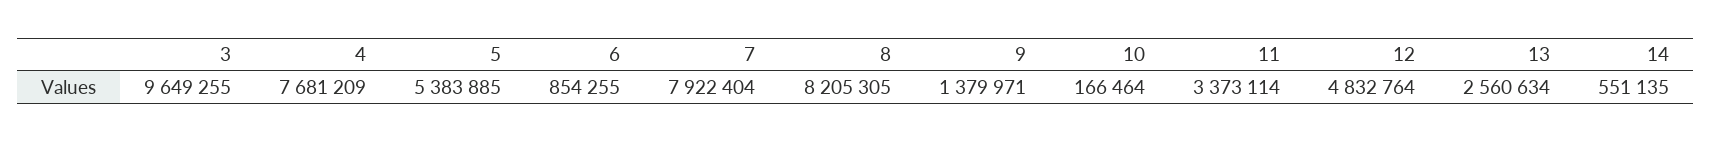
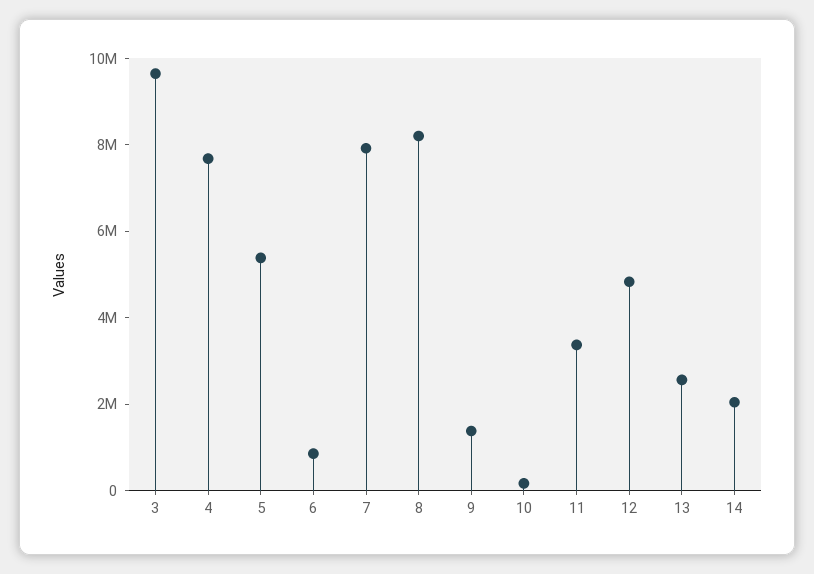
14: 551135 -> 2000000

